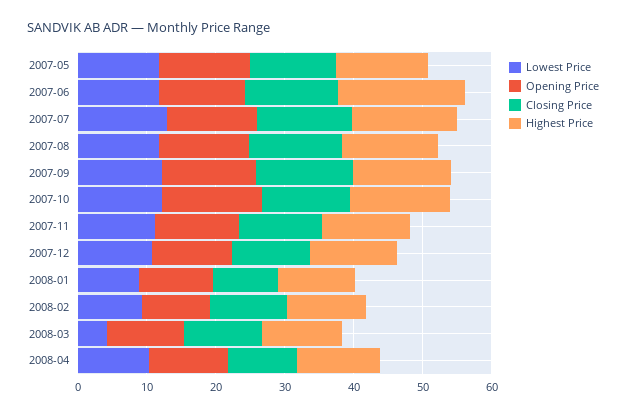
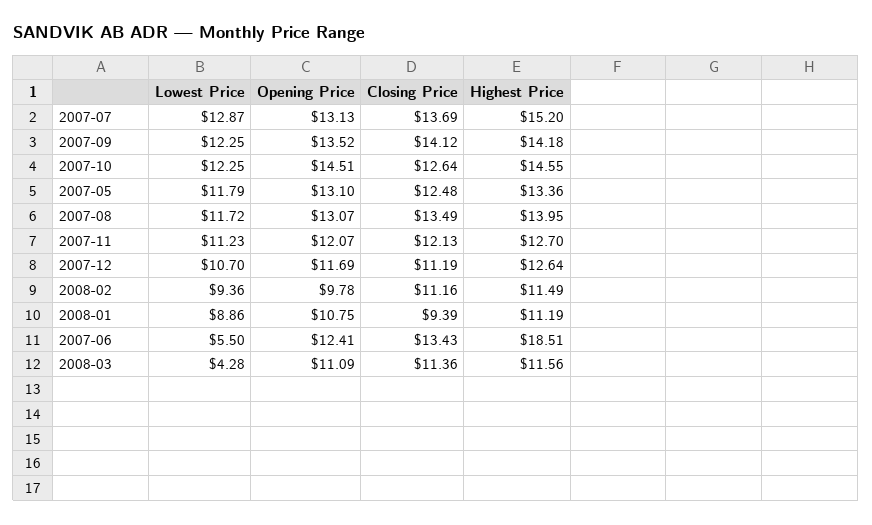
Lowest Price, 2007-06: 12 -> 5.5
Lowest Price, 2008-04: 10 -> none
Opening Price, 2008-04: 12 -> none
Closing Price, 2008-04: 10 -> none
Highest Price, 2008-04: 12 -> none

